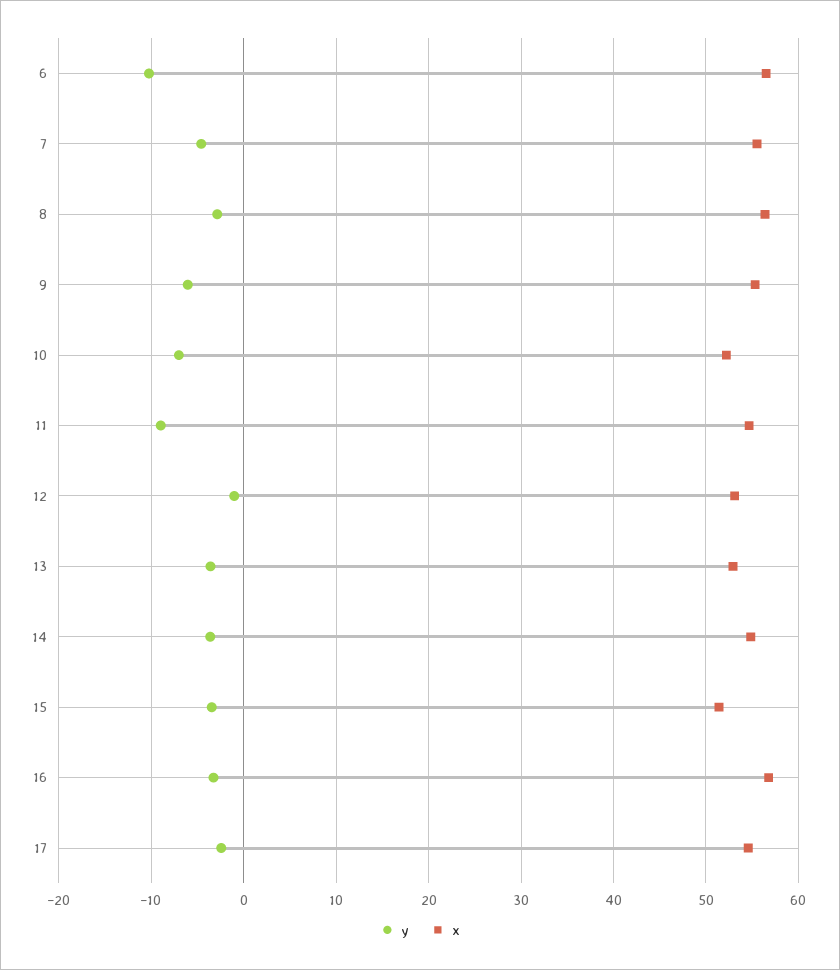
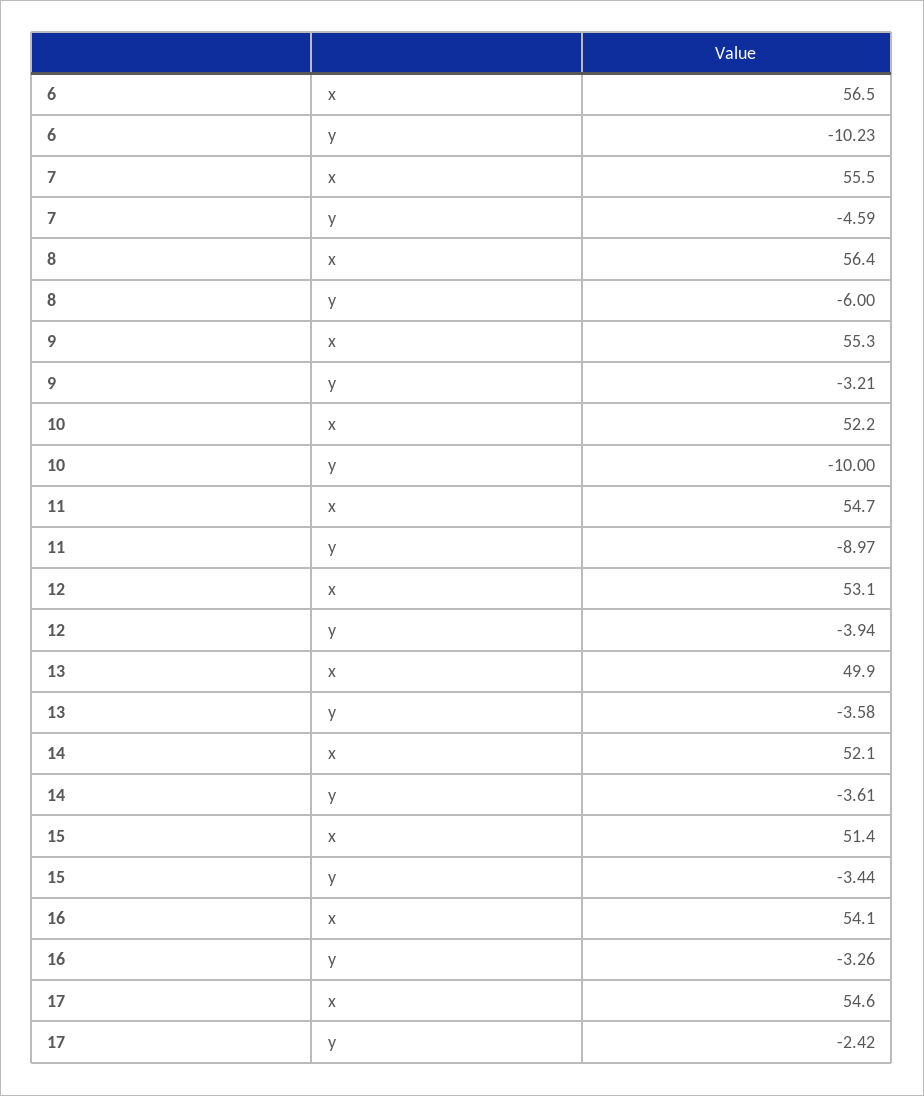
y, 8: -3 -> -6
y, 9: -6 -> -3.21
y, 10: -7 -> -10
y, 12: -1 -> -3.94
x, 13: 53 -> 49.9
x, 14: 55 -> 52.1
x, 16: 57 -> 54.1

